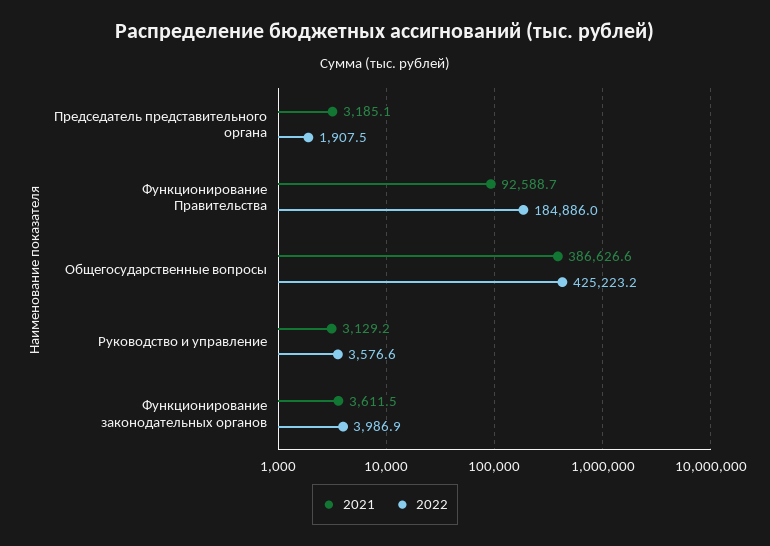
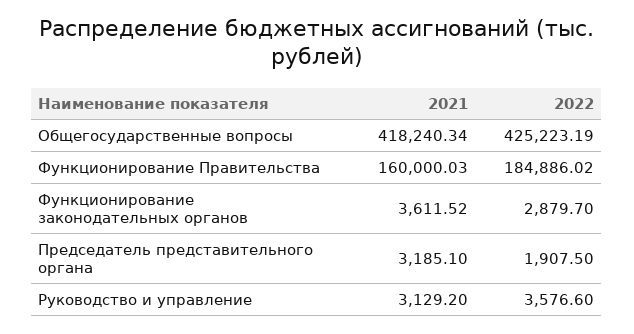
2021, Функционирование Правительства: 92588.7 -> 160000.03
2021, Общегосударственные вопросы: 386626.6 -> 418240.34
2022, Функционирование законодательных органов: 3986.9 -> 2879.7

